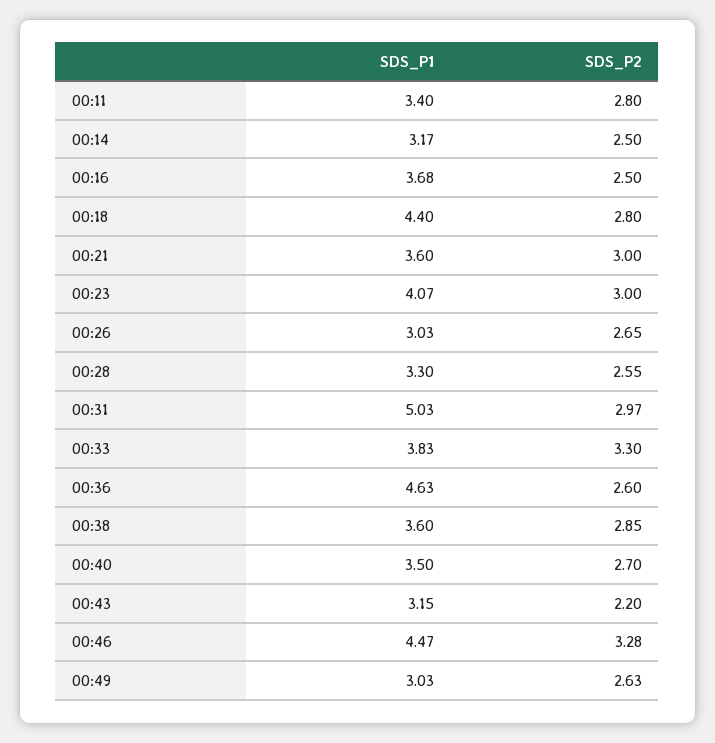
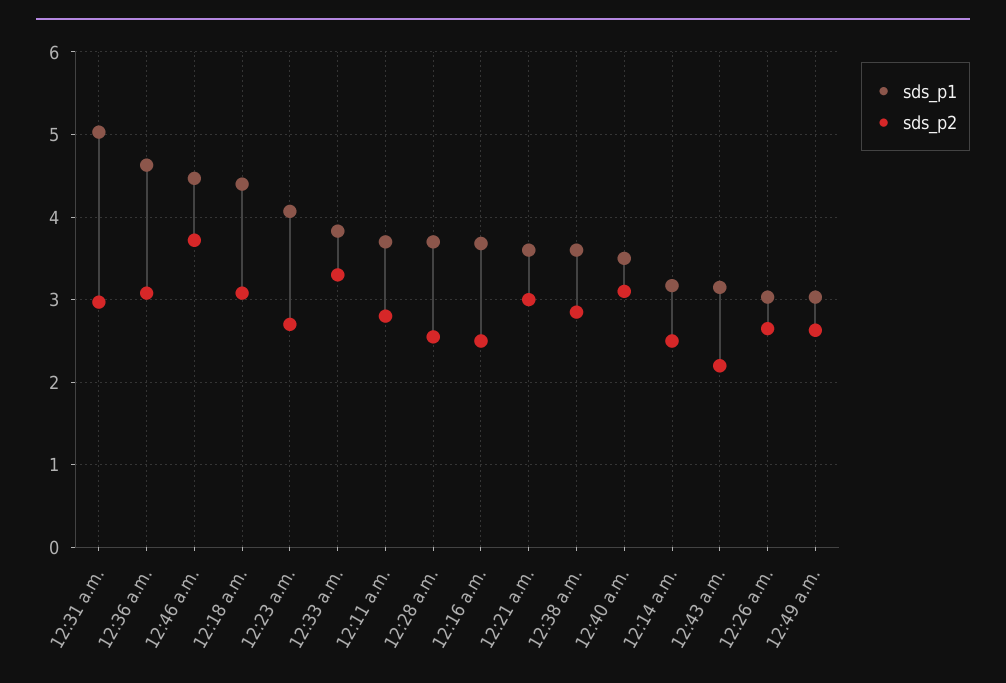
SDS_P1, 00:11: 3.4 -> 3.7
SDS_P2, 00:18: 2.8 -> 3.1
SDS_P2, 00:23: 3 -> 2.7
SDS_P1, 00:28: 3.3 -> 3.7
SDS_P2, 00:36: 2.6 -> 3.1
SDS_P2, 00:40: 2.7 -> 3.1
SDS_P2, 00:46: 3.28 -> 3.7

